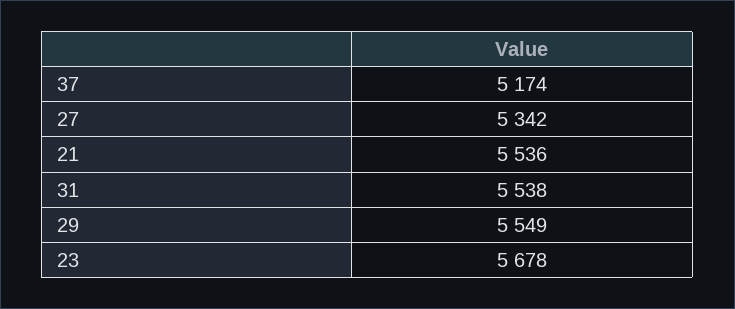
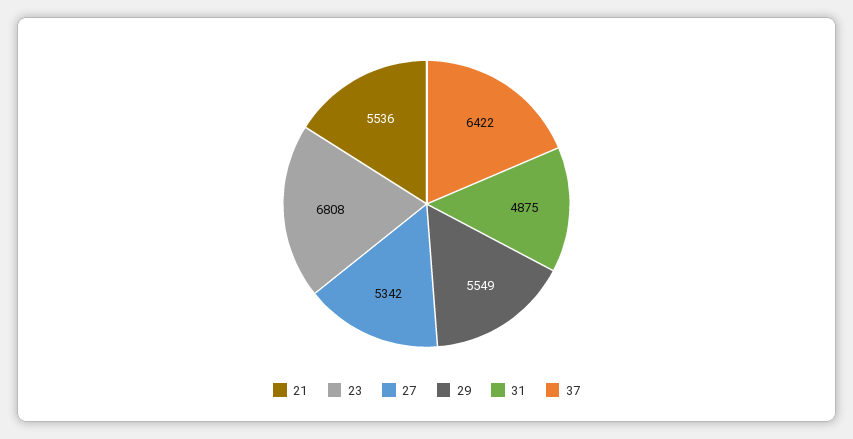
37: 5174 -> 6422
31: 5538 -> 4875
23: 5678 -> 6808

